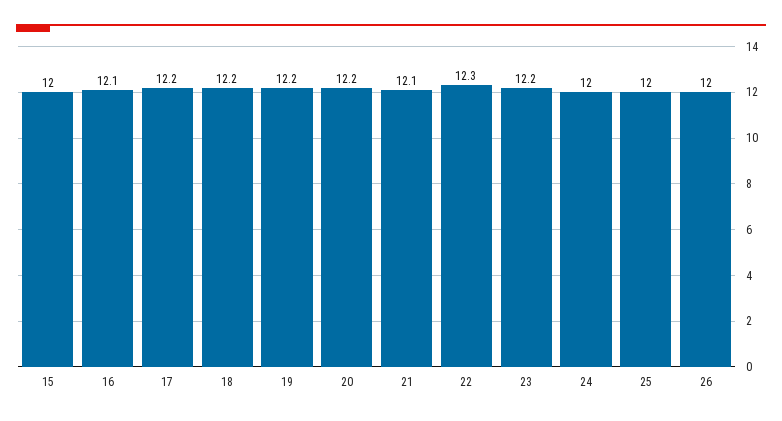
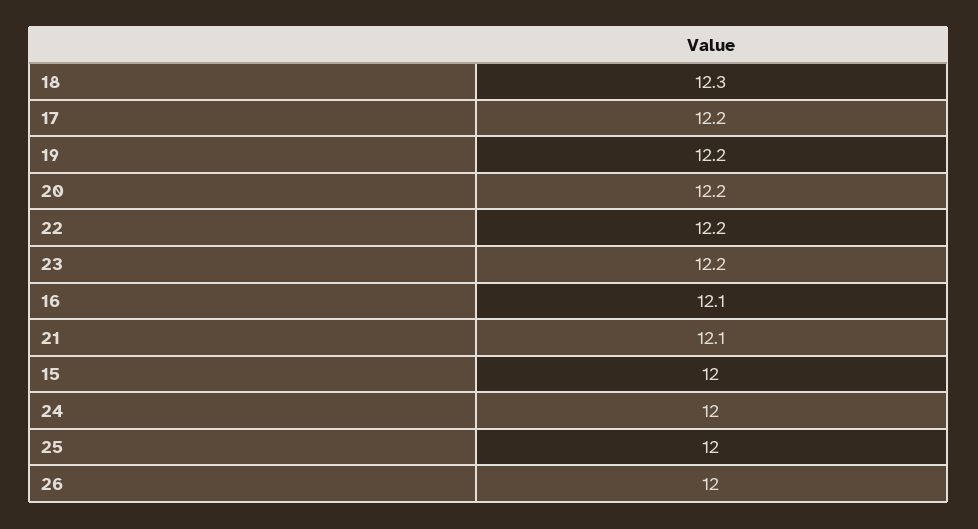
18: 12.2 -> 12.3
22: 12.3 -> 12.2

